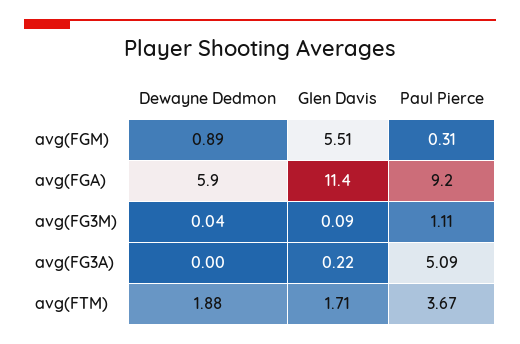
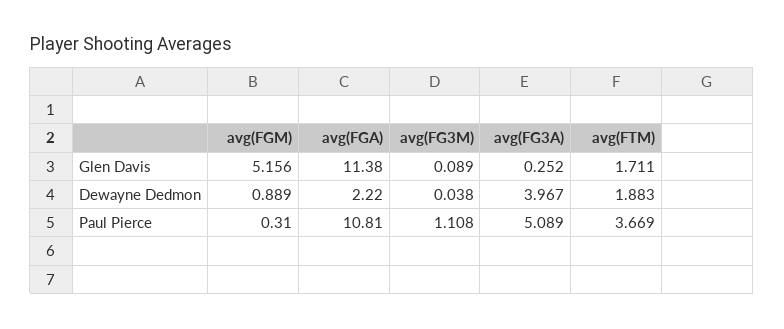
Glen Davis, avg(FGM): 5.51 -> 5.156
Dewayne Dedmon, avg(FGA): 5.9 -> 2.22
Paul Pierce, avg(FGA): 9.2 -> 10.81
Dewayne Dedmon, avg(FG3A): 0 -> 3.967
Glen Davis, avg(FG3A): 0.22 -> 0.252

